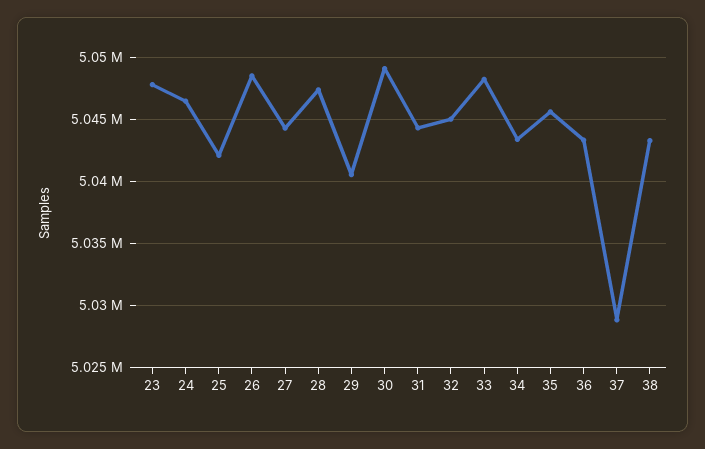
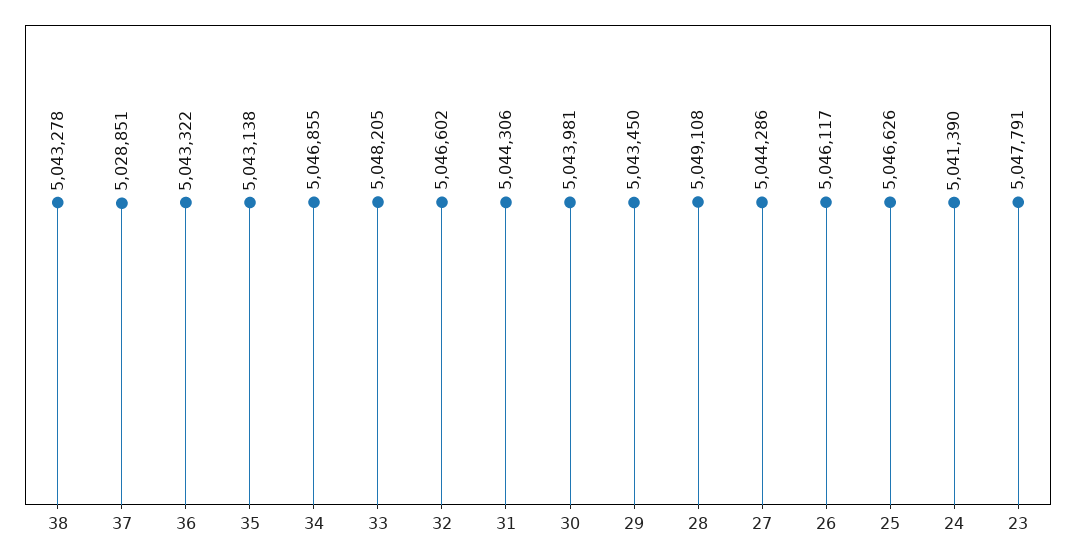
24: 5046500 -> 5041390
25: 5042000 -> 5046626
26: 5048500 -> 5046117
28: 5047500 -> 5049108
29: 5040500 -> 5043450
30: 5049000 -> 5043981
32: 5045000 -> 5046602
34: 5043500 -> 5046855
35: 5045500 -> 5043138

